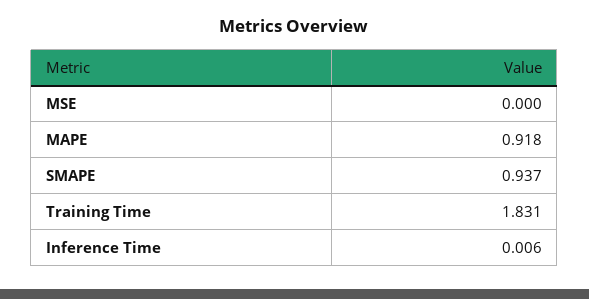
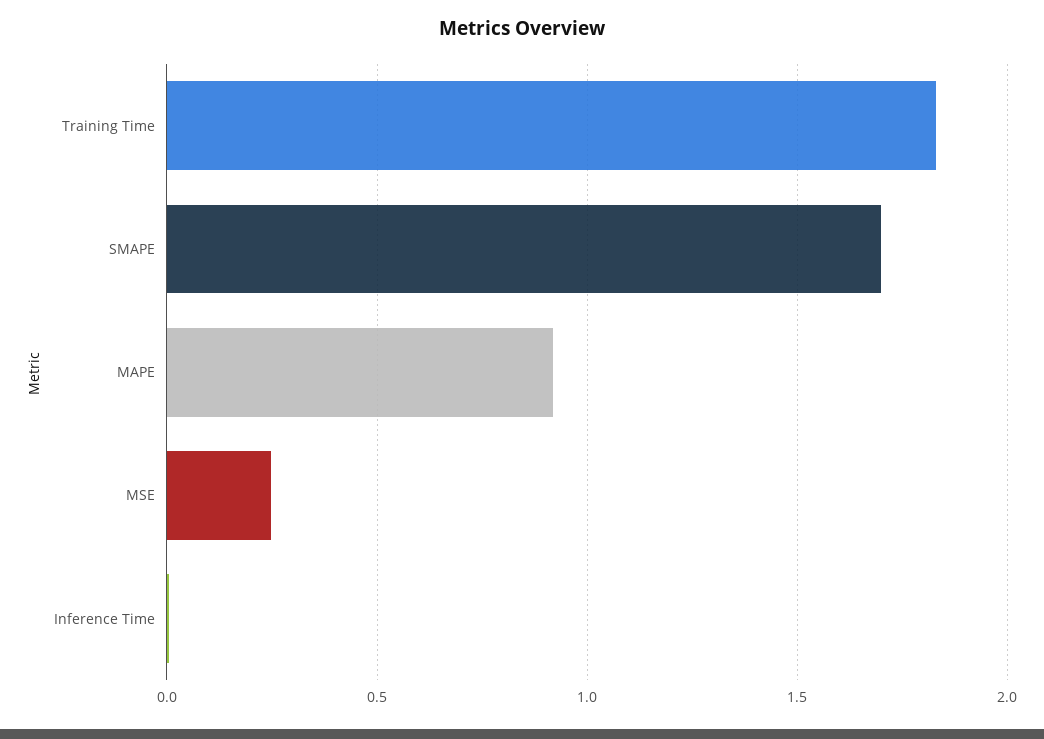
MSE: 0 -> 0.25
SMAPE: 0.937 -> 1.7

